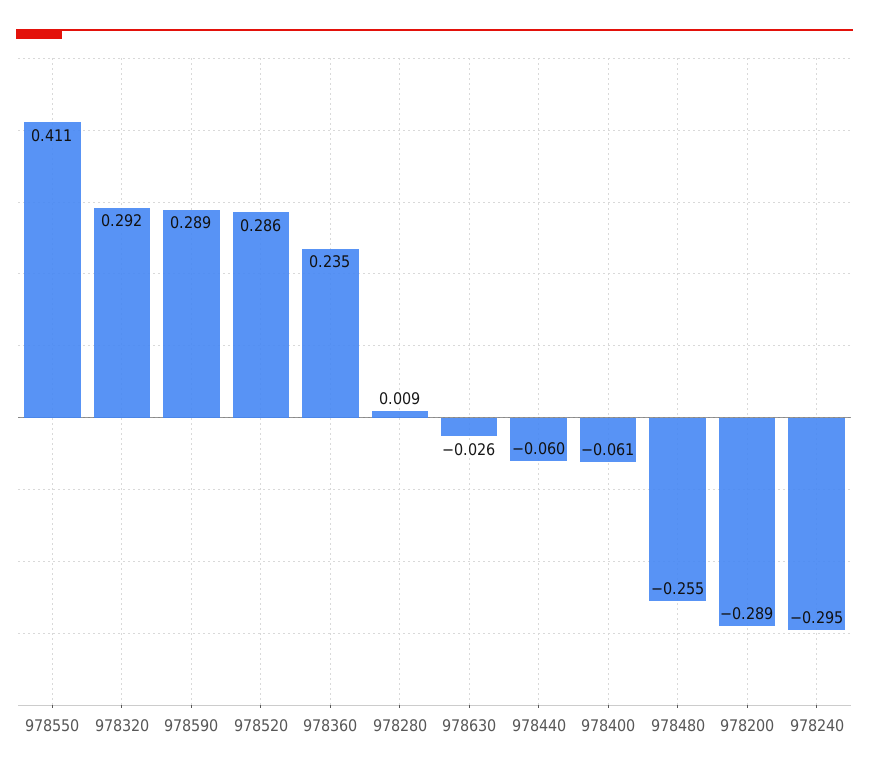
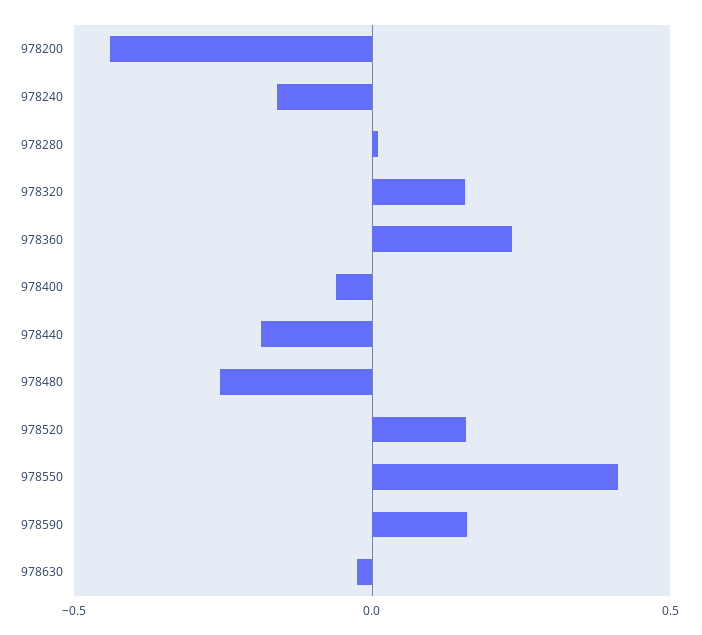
978320: 0.292 -> 0.15
978590: 0.289 -> 0.15
978520: 0.286 -> 0.15
978440: -0.06 -> -0.2
978200: -0.289 -> -0.45
978240: -0.295 -> -0.15

